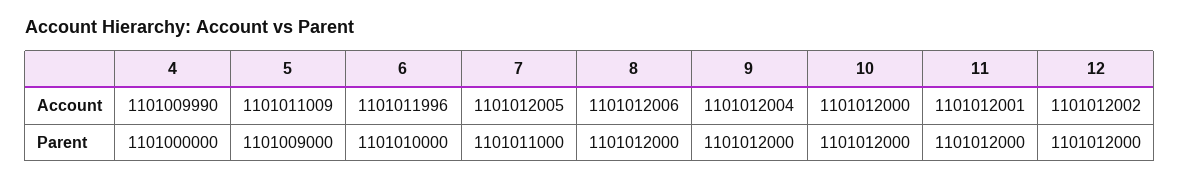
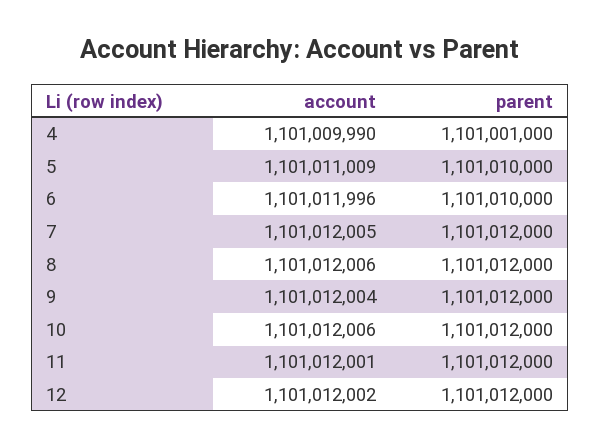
10, Account: 1101012000 -> 1101012006
4, Parent: 1101000000 -> 1101001000
5, Parent: 1101009000 -> 1101010000
7, Parent: 1101011000 -> 1101012000

